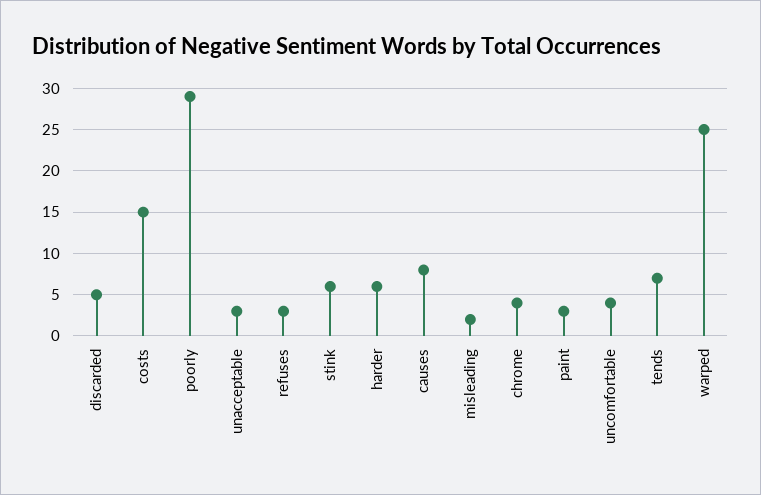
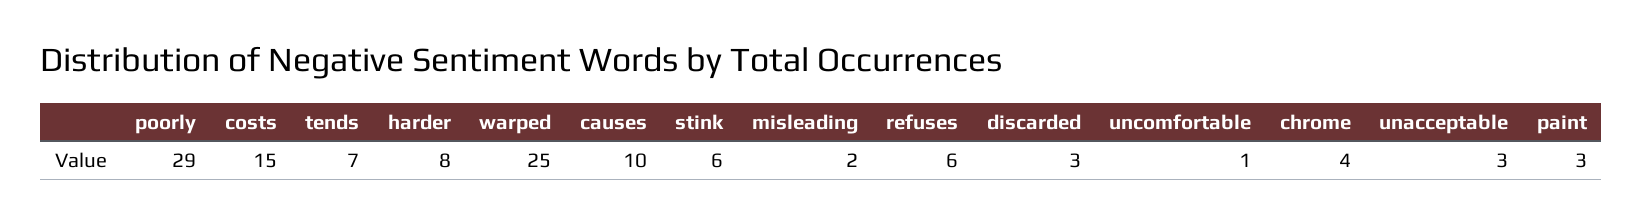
discarded: 5 -> 3
refuses: 3 -> 6
harder: 6 -> 8
causes: 8 -> 10
uncomfortable: 4 -> 1

